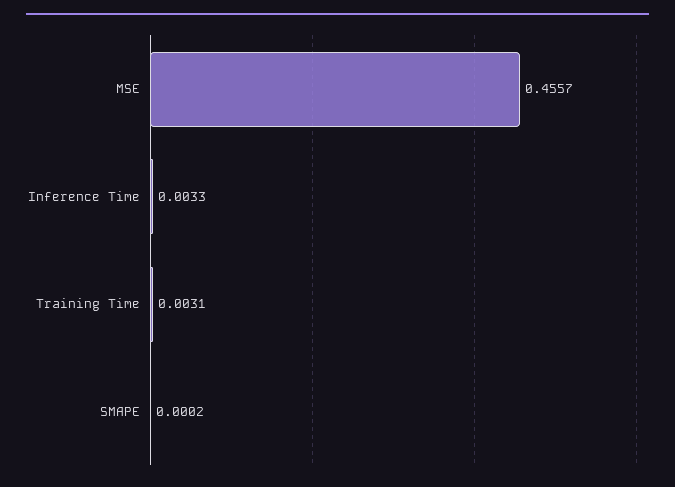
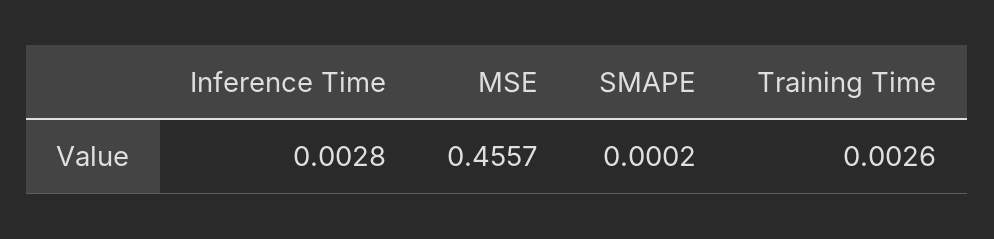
Inference Time: 0.0033 -> 0.0028
Training Time: 0.0031 -> 0.0026

